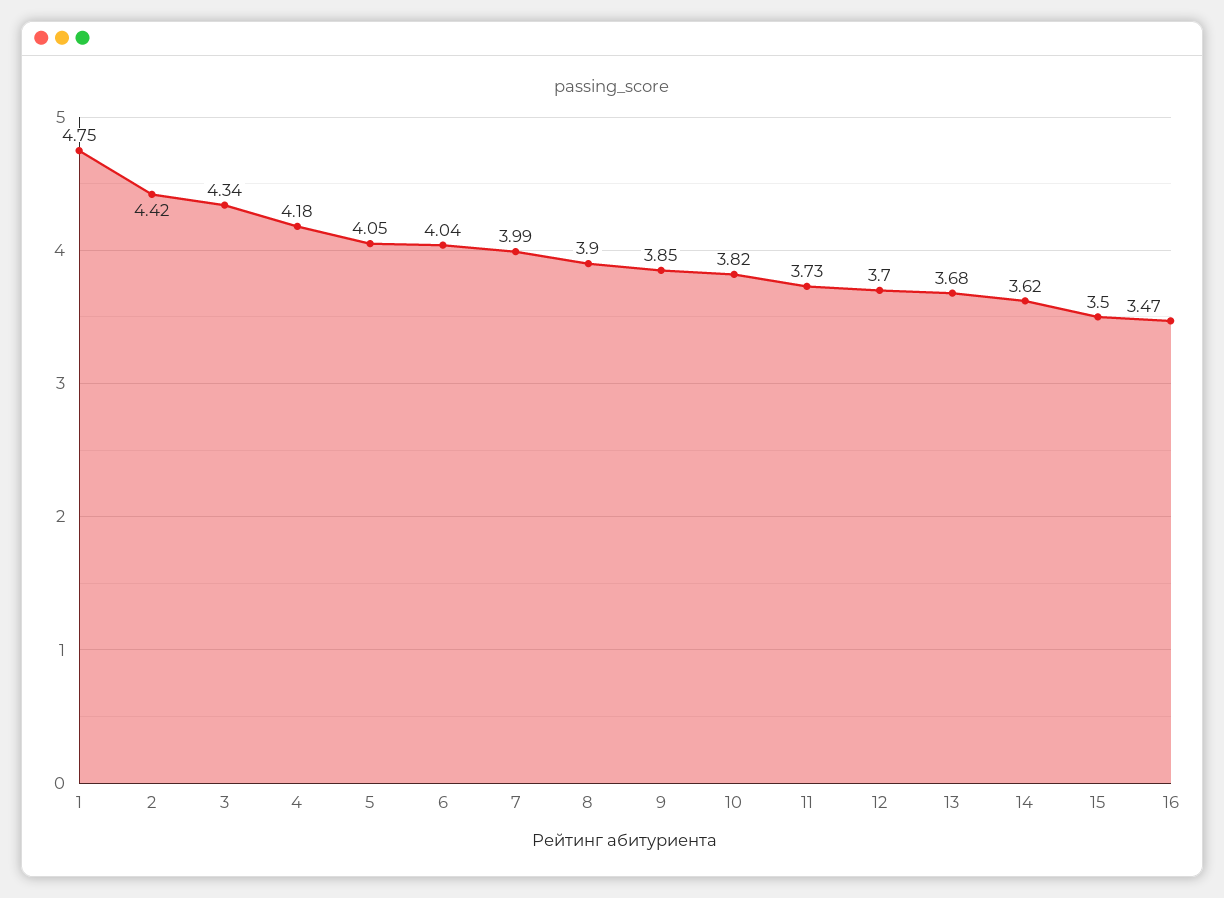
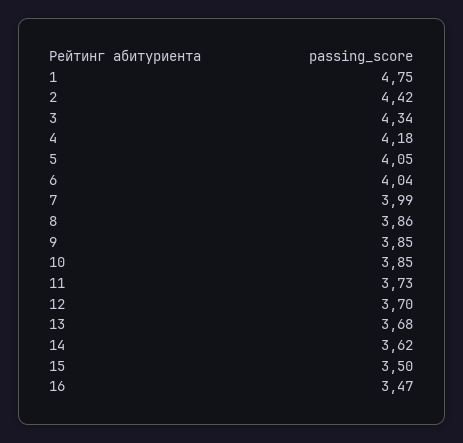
8: 3.9 -> 3.86
10: 3.82 -> 3.85

